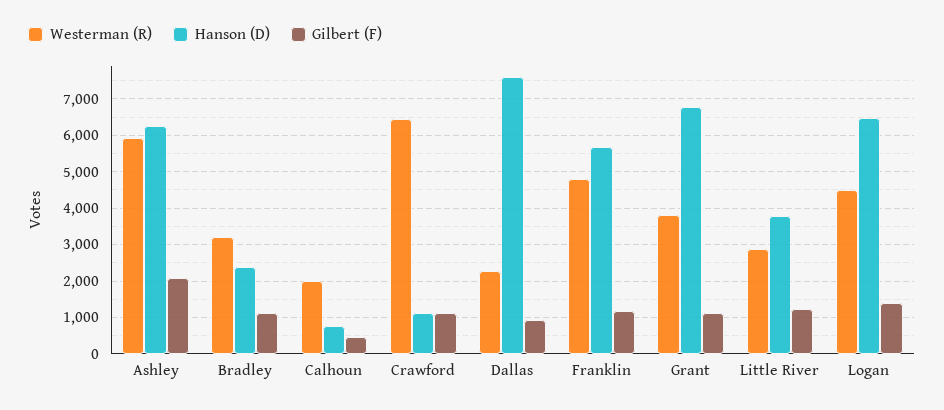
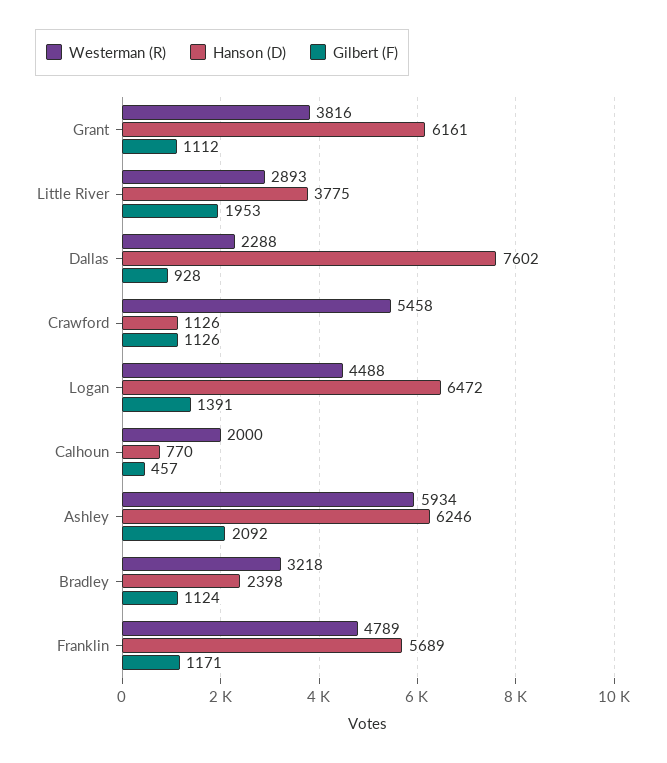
Westerman (R), Crawford: 6400 -> 5458
Hanson (D), Grant: 6800 -> 6161
Gilbert (F), Little River: 1200 -> 1953

